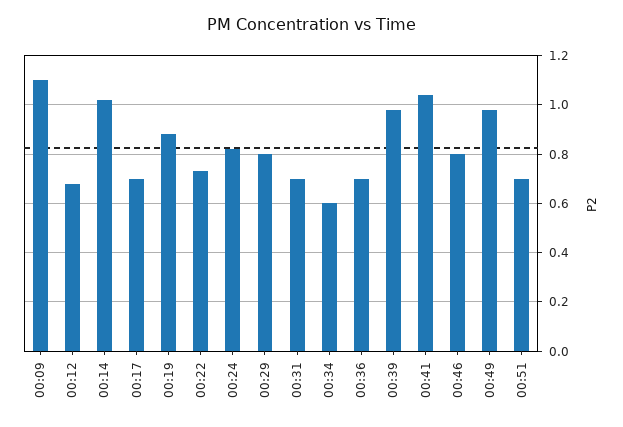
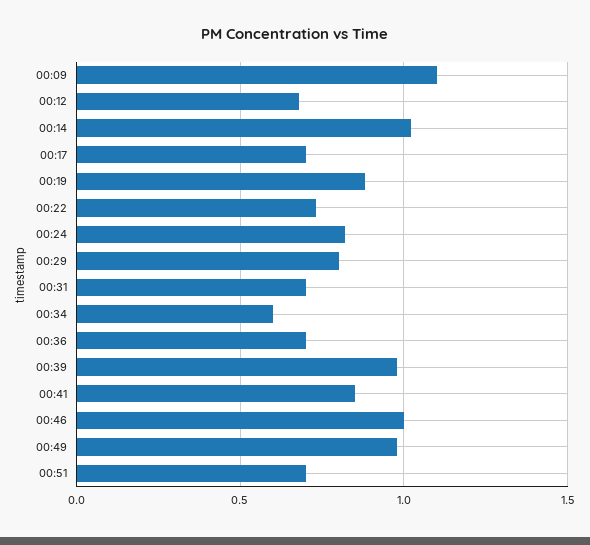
00:41: 1.05 -> 0.85
00:46: 0.8 -> 1

